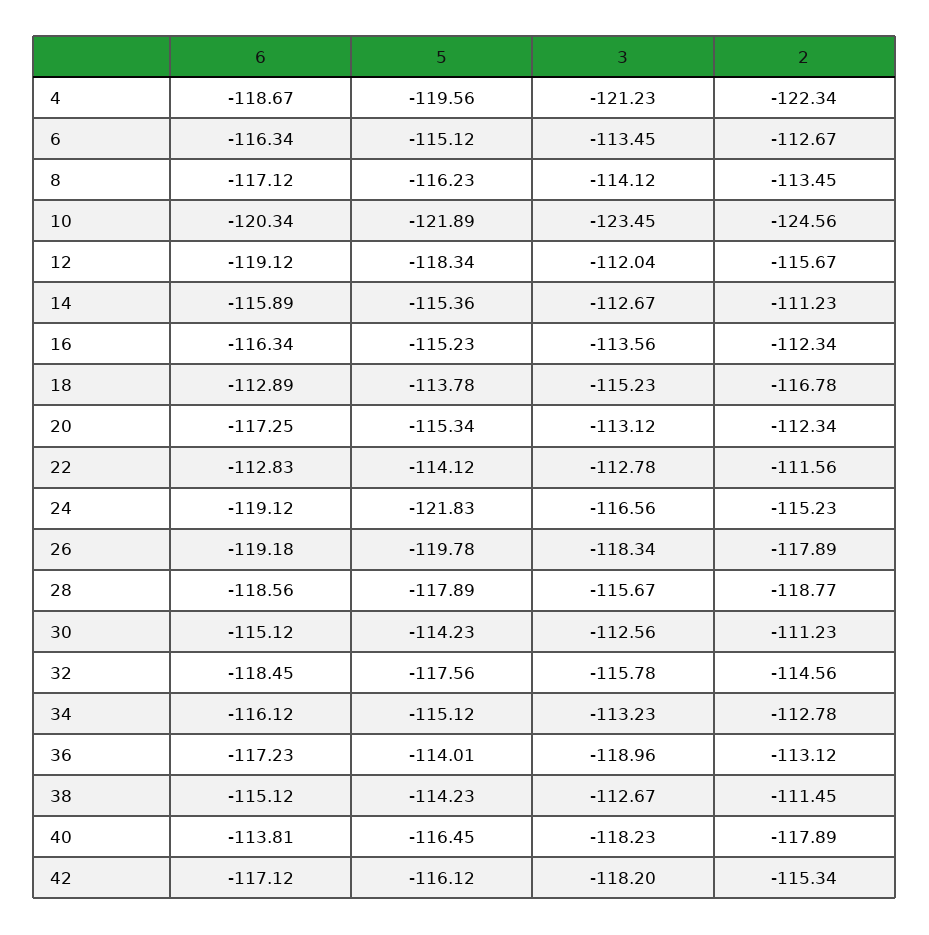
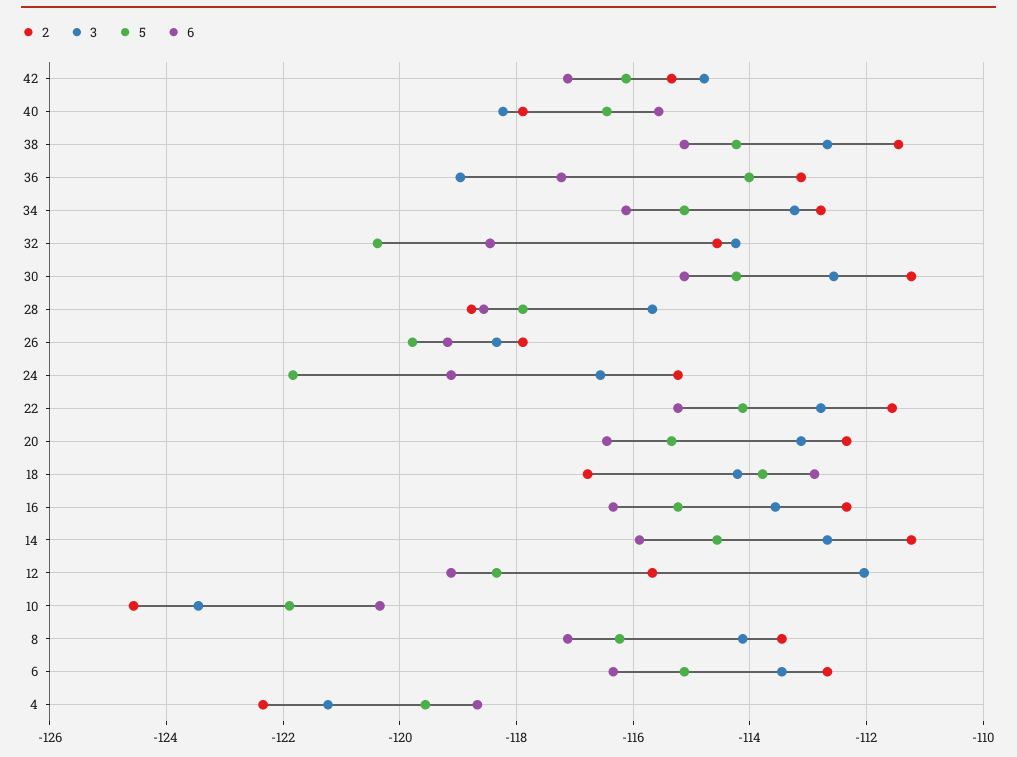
5, 14: -115.36 -> -114.6
3, 18: -115.23 -> -114.2
6, 20: -117.25 -> -116.4
6, 22: -112.83 -> -115.2
5, 32: -117.56 -> -120.4
3, 32: -115.78 -> -114.2
6, 40: -113.81 -> -115.6
3, 42: -118.2 -> -114.8

